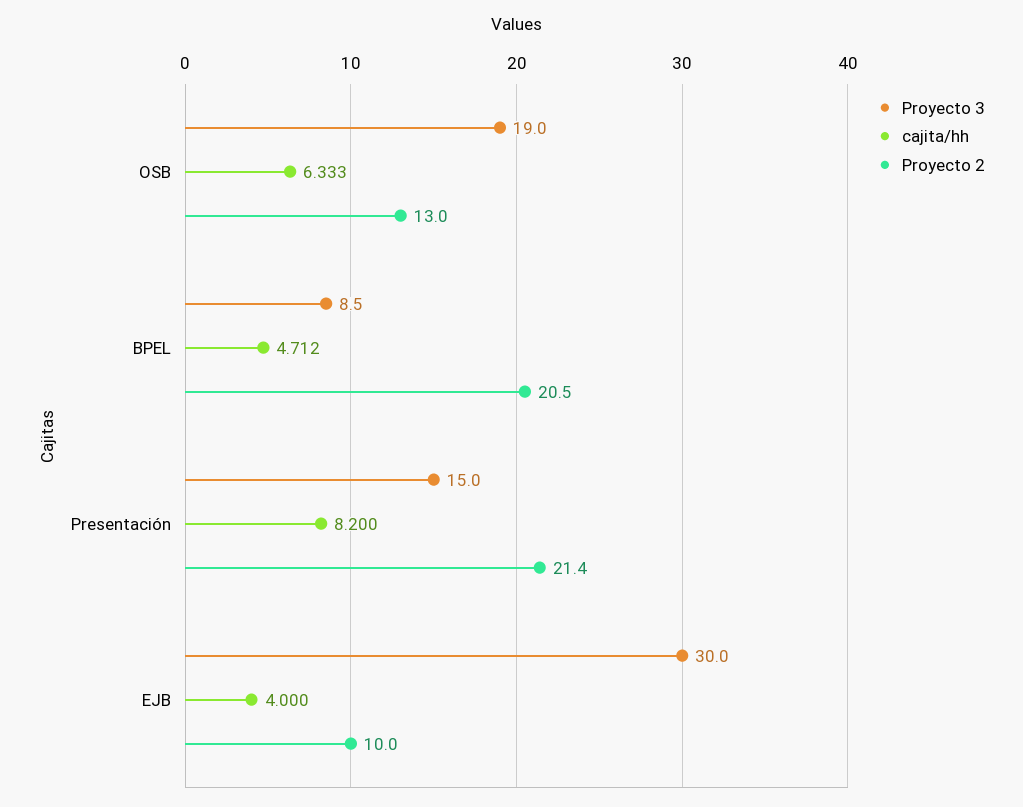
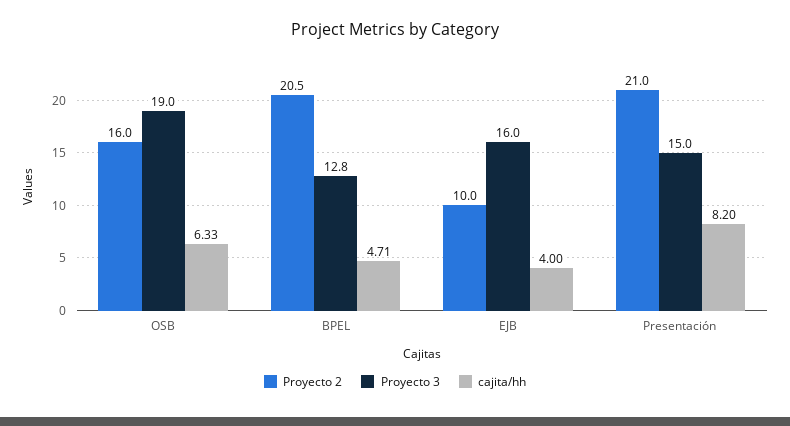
Proyecto 2, OSB: 13 -> 16
Proyecto 3, BPEL: 8.5 -> 12.8
Proyecto 2, Presentación: 21.4 -> 21
Proyecto 3, EJB: 30 -> 16

